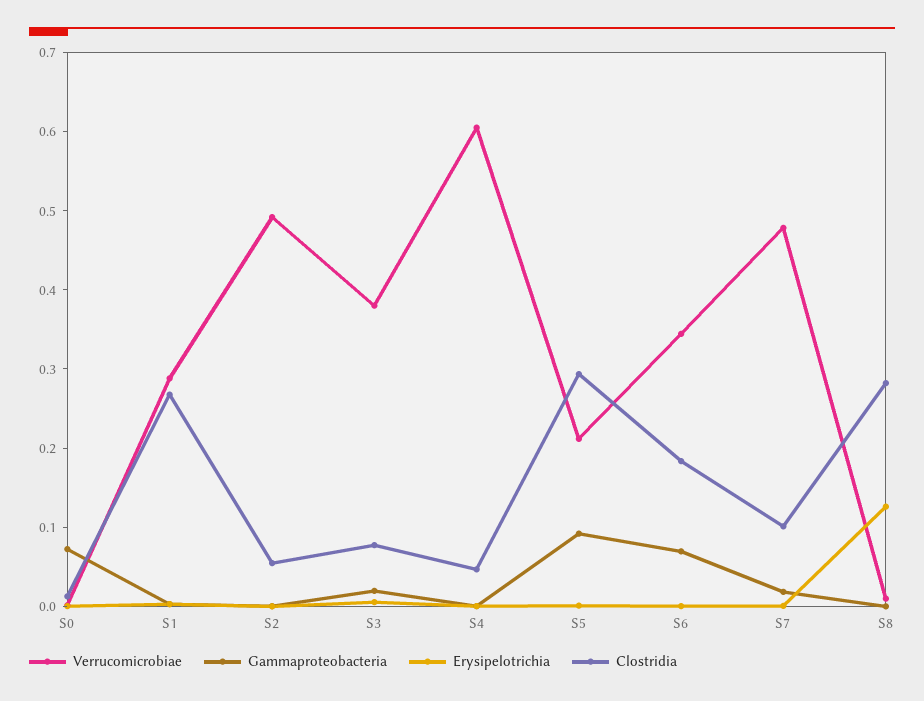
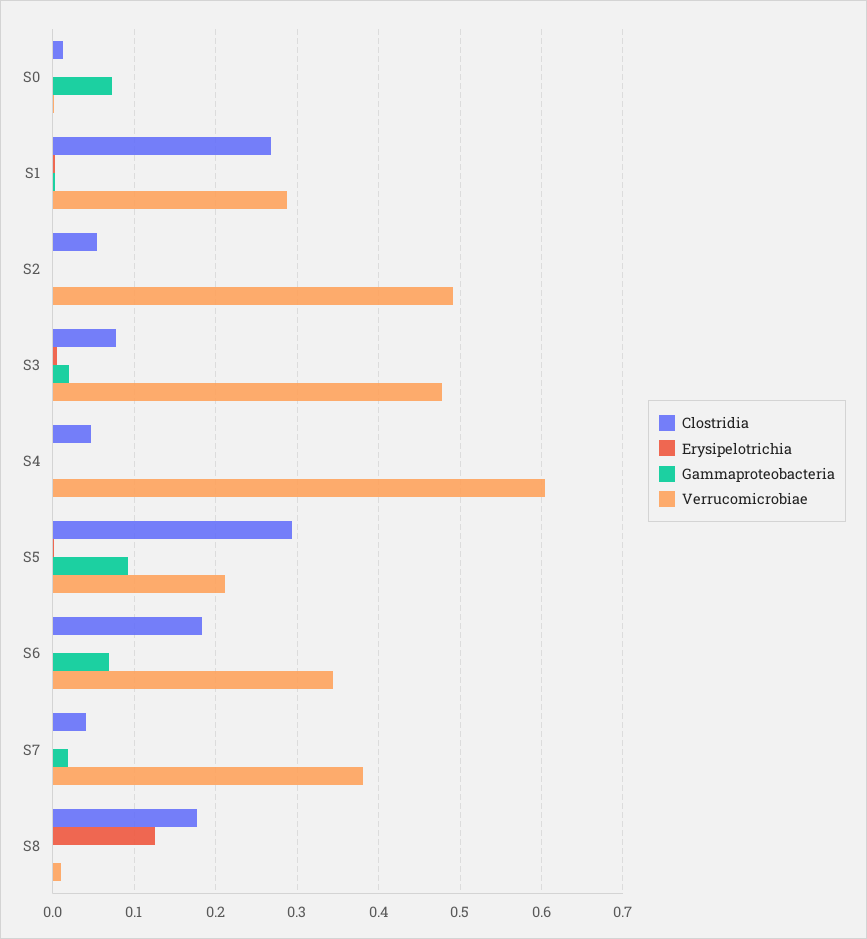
Verrucomicrobiae, S3: 0.38 -> 0.48
Verrucomicrobiae, S7: 0.48 -> 0.38
Clostridia, S7: 0.1 -> 0.04
Clostridia, S8: 0.28 -> 0.18

